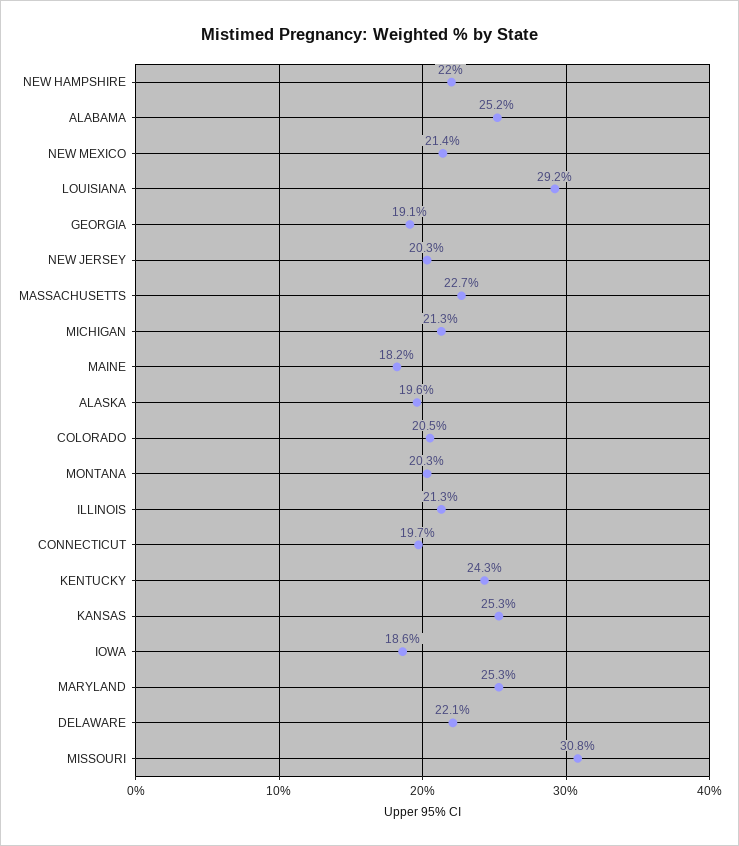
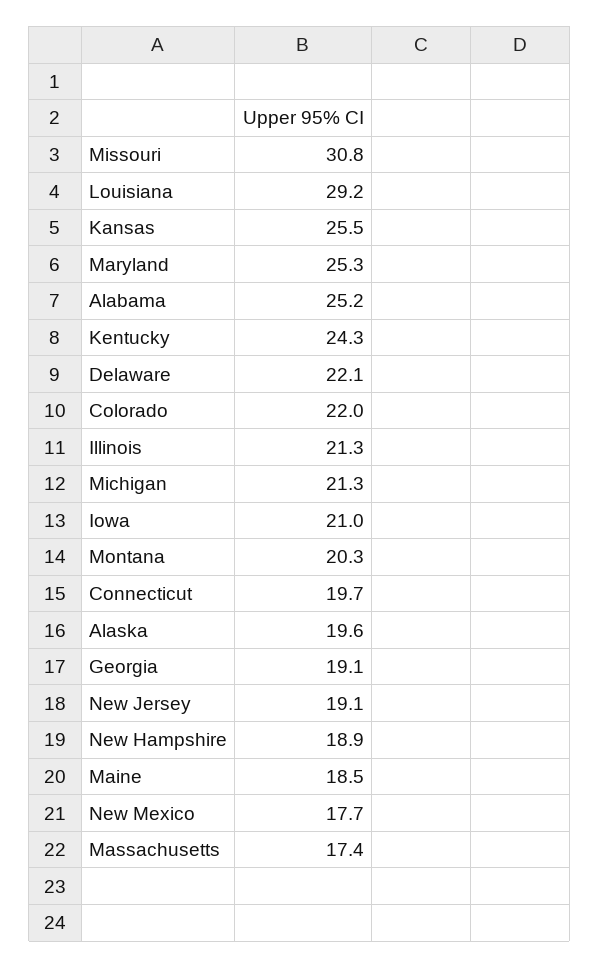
NEW HAMPSHIRE: 22 -> 18.9
NEW MEXICO: 21.4 -> 17.7
NEW JERSEY: 20.3 -> 19.1
MASSACHUSETTS: 22.7 -> 17.4
MAINE: 18.2 -> 18.5
COLORADO: 20.5 -> 22
KANSAS: 25.3 -> 25.5
IOWA: 18.6 -> 21

